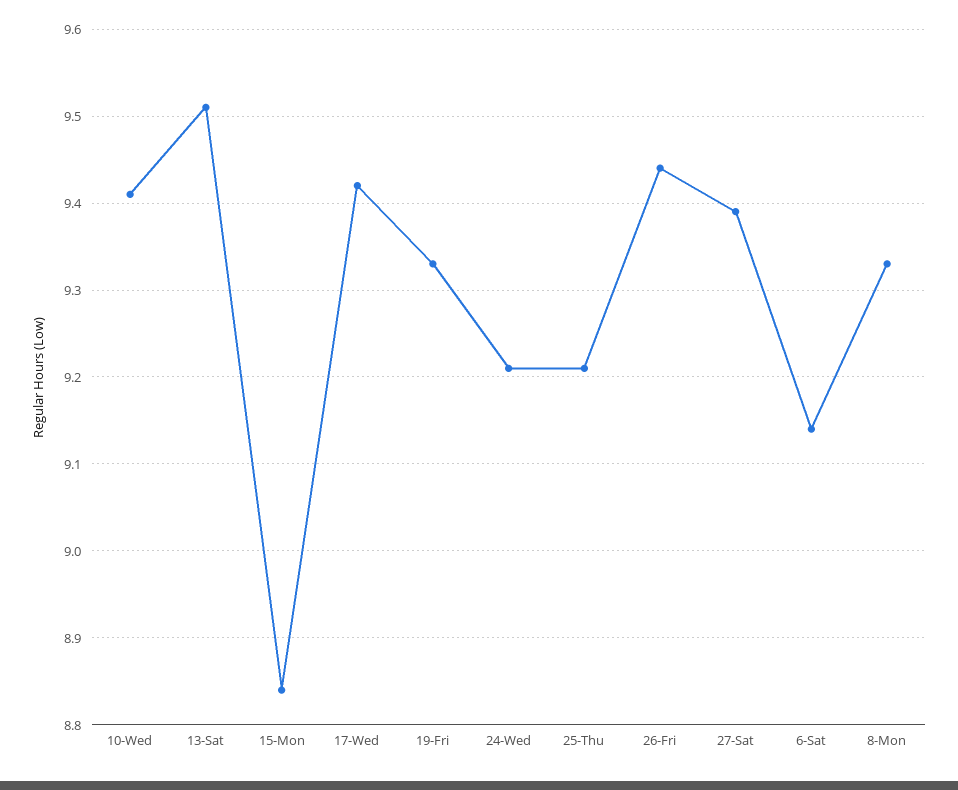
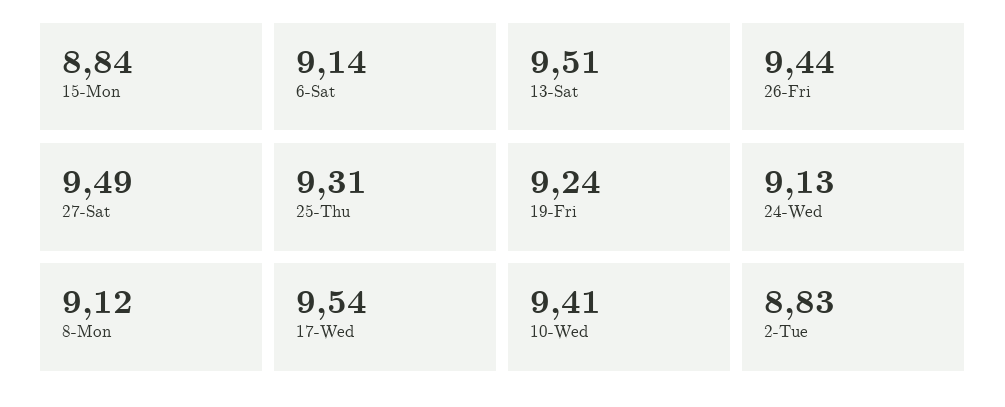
17-Wed: 9.42 -> 9.54
19-Fri: 9.33 -> 9.24
24-Wed: 9.21 -> 9.13
25-Thu: 9.21 -> 9.31
27-Sat: 9.39 -> 9.49
8-Mon: 9.33 -> 9.12
2-Tue: none -> 8.83

